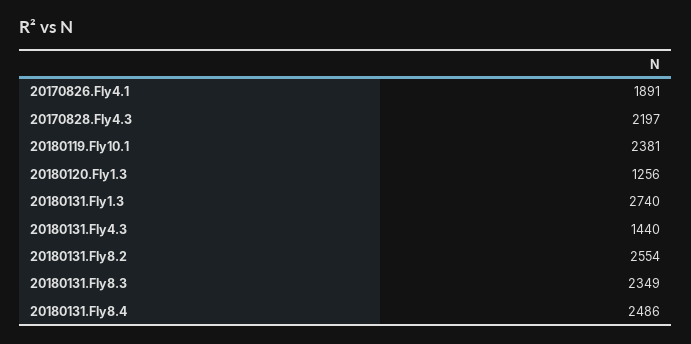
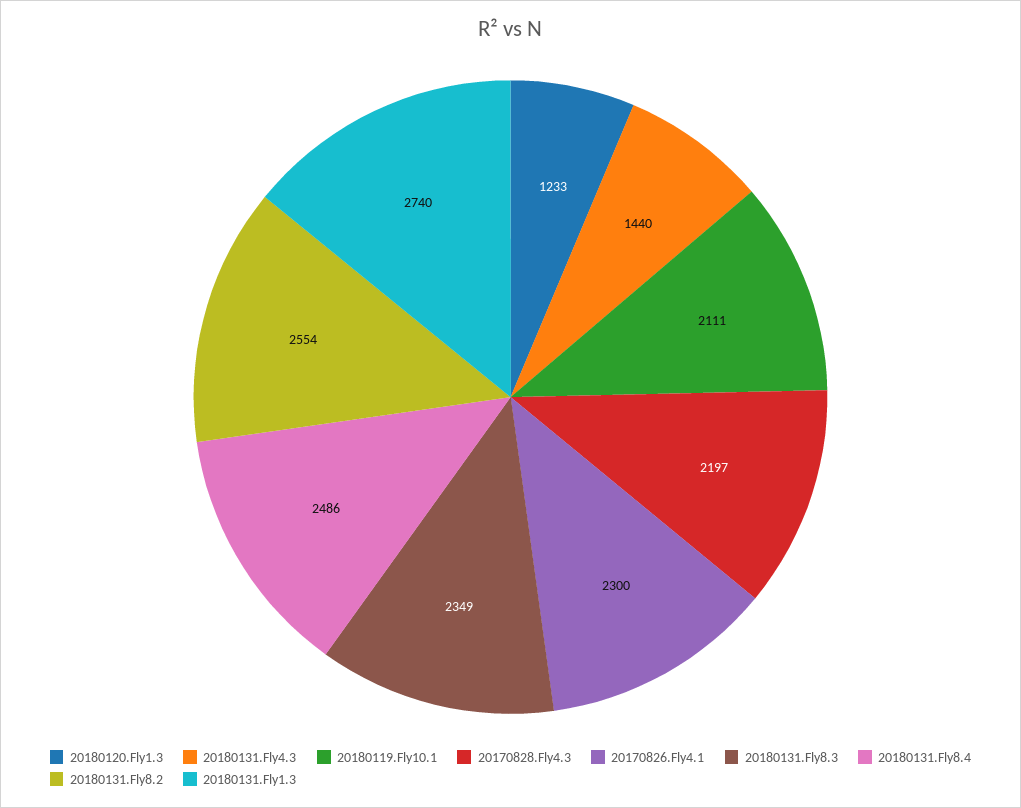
20170826.Fly4.1: 1891 -> 2300
20180119.Fly10.1: 2381 -> 2111
20180120.Fly1.3: 1256 -> 1233

